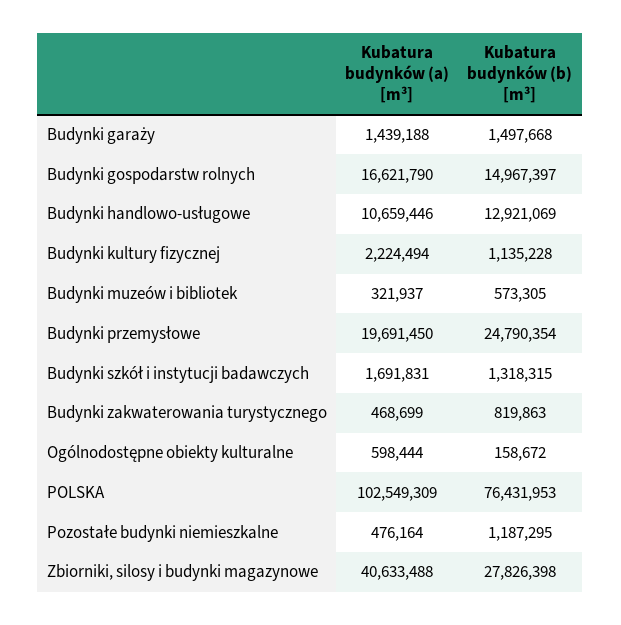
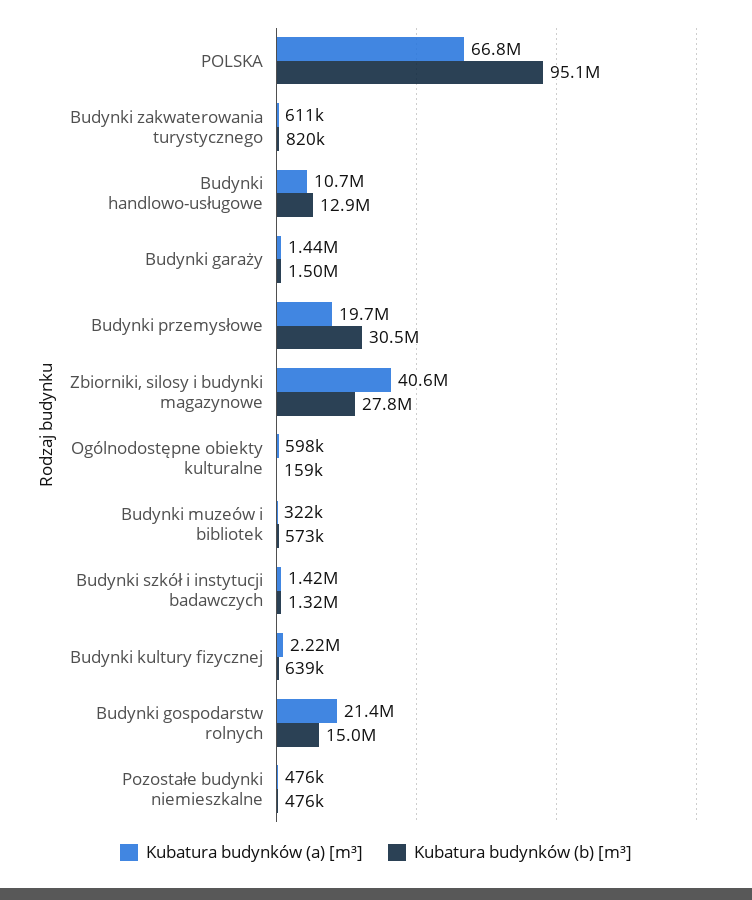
Kubatura budynków (a) [m³], Budynki gospodarstw rolnych: 16621790 -> 21400000
Kubatura budynków (b) [m³], Budynki kultury fizycznej: 1135228 -> 639000
Kubatura budynków (b) [m³], Budynki przemysłowe: 24790354 -> 30500000
Kubatura budynków (a) [m³], Budynki szkół i instytucji badawczych: 1691831 -> 1420000
Kubatura budynków (a) [m³], Budynki zakwaterowania turystycznego: 468699 -> 611000
Kubatura budynków (a) [m³], POLSKA: 102549309 -> 66800000
Kubatura budynków (b) [m³], POLSKA: 76431953 -> 95100000
Kubatura budynków (b) [m³], Pozostałe budynki niemieszkalne: 1187295 -> 476000

